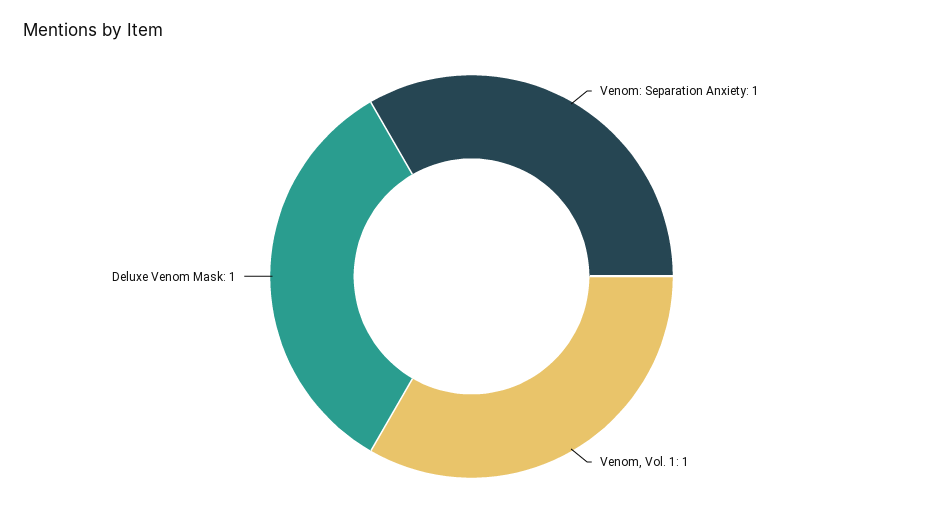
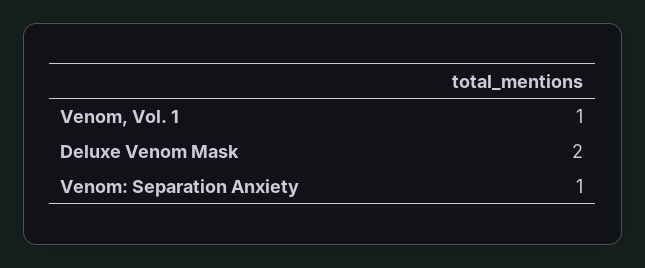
Deluxe Venom Mask: 1 -> 2

